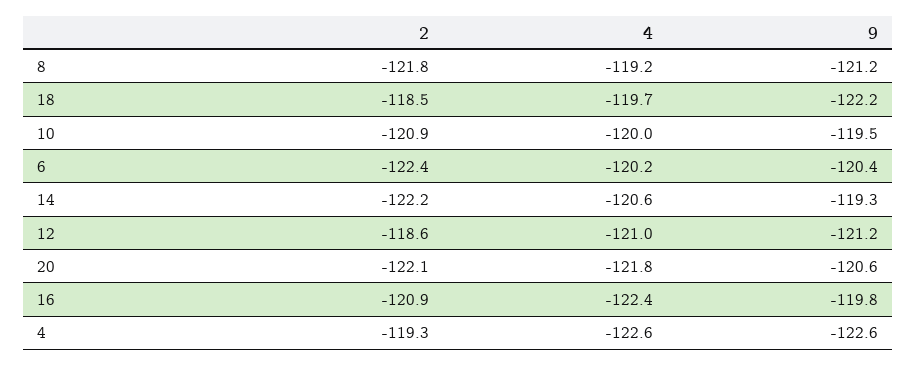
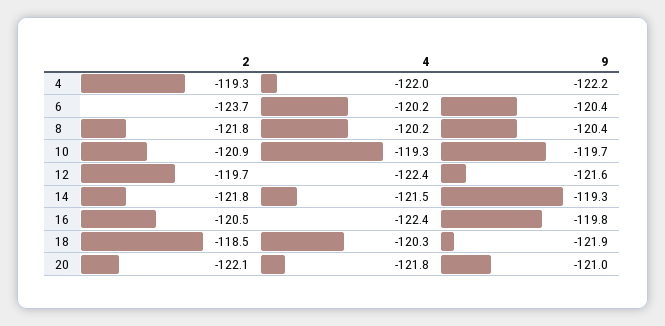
4, 8: -119.2 -> -120.2
9, 8: -121.2 -> -120.4
4, 18: -119.7 -> -120.3
9, 18: -122.2 -> -121.9
4, 10: -120 -> -119.3
9, 10: -119.5 -> -119.7
2, 6: -122.4 -> -123.7
2, 14: -122.2 -> -121.8
4, 14: -120.6 -> -121.5
2, 12: -118.6 -> -119.7
4, 12: -121 -> -122.4
9, 12: -121.2 -> -121.6
9, 20: -120.6 -> -121
2, 16: -120.9 -> -120.5
4, 4: -122.6 -> -122
9, 4: -122.6 -> -122.2

